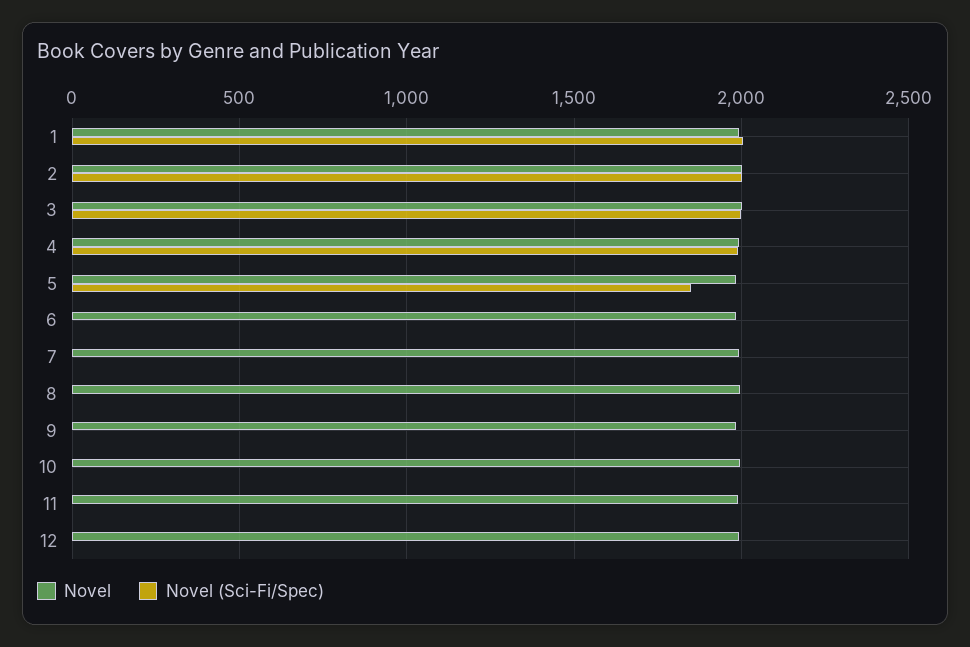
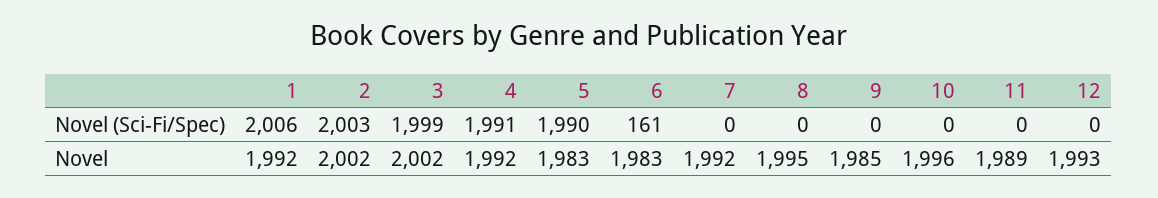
Novel (Sci-Fi/Spec), 5: 1850 -> 1990
Novel (Sci-Fi/Spec), 6: 0 -> 161

